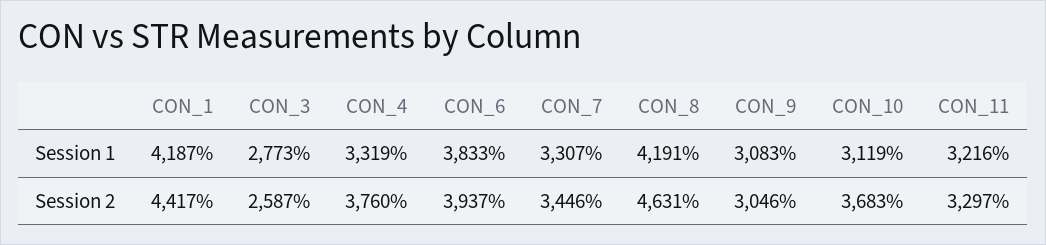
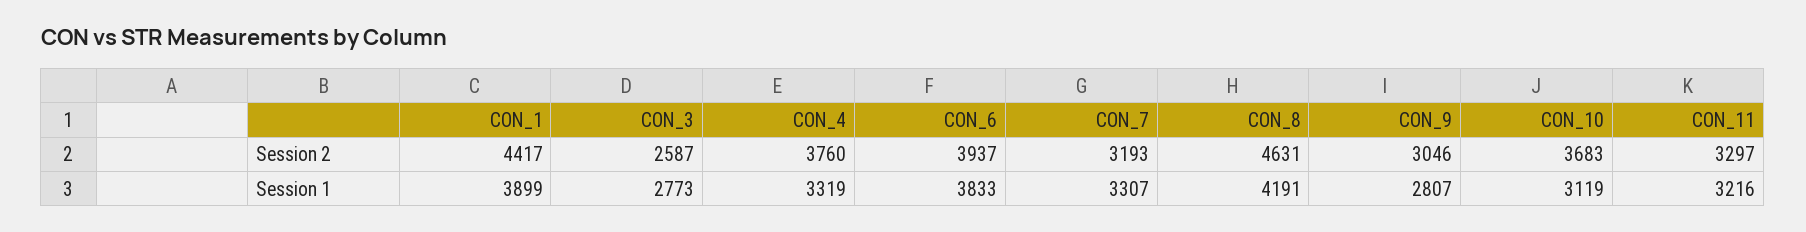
CON_1, Session 1: 4187 -> 3899
CON_9, Session 1: 3083 -> 2807
CON_7, Session 2: 3446 -> 3193

